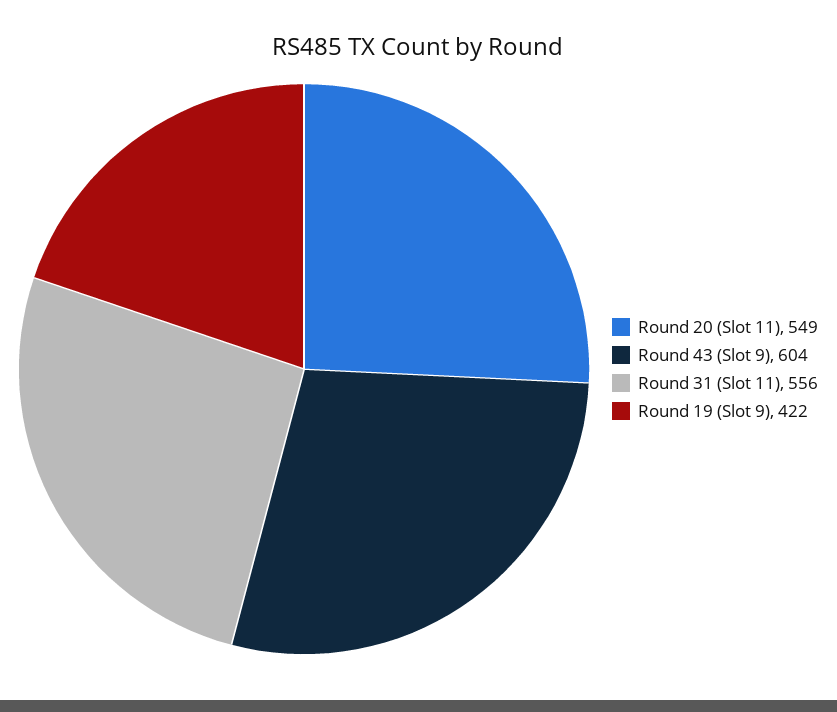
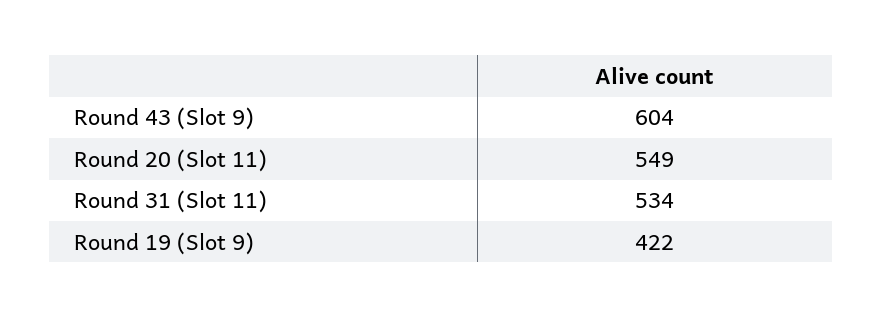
Round 31 (Slot 11): 556 -> 534

